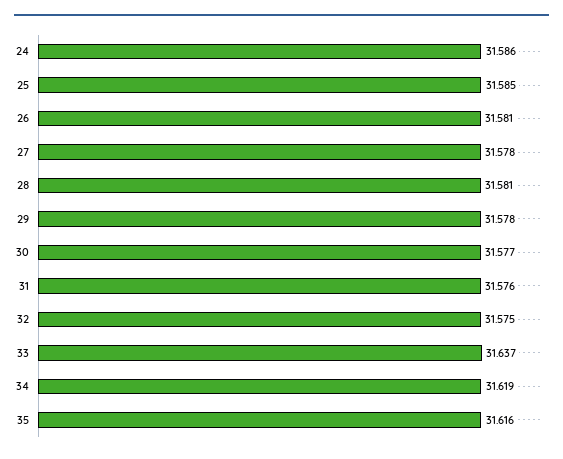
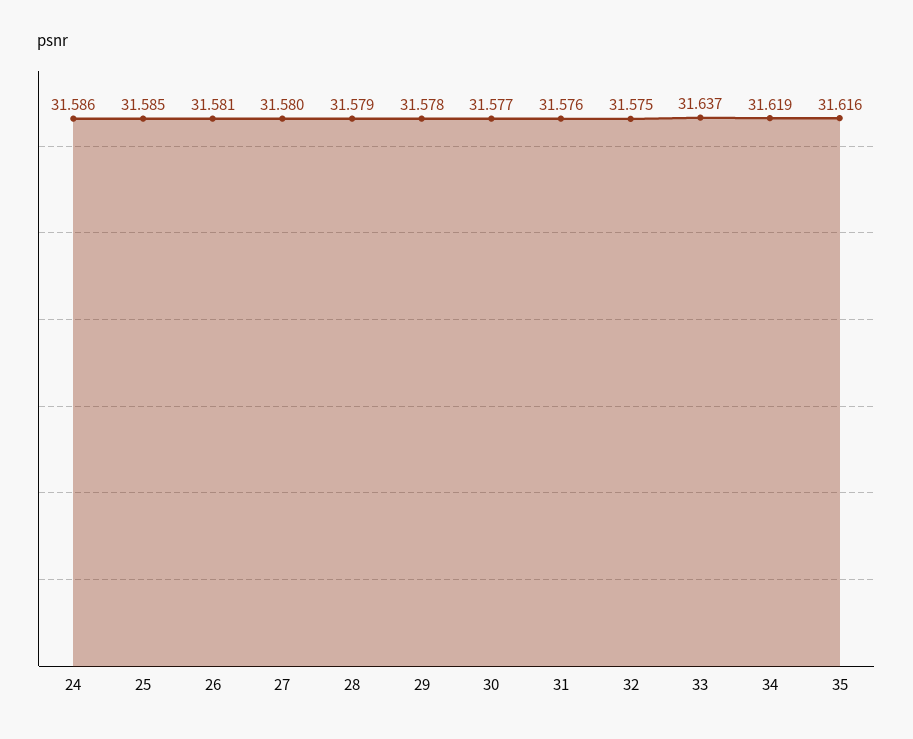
27: 31.578 -> 31.58
28: 31.581 -> 31.579

